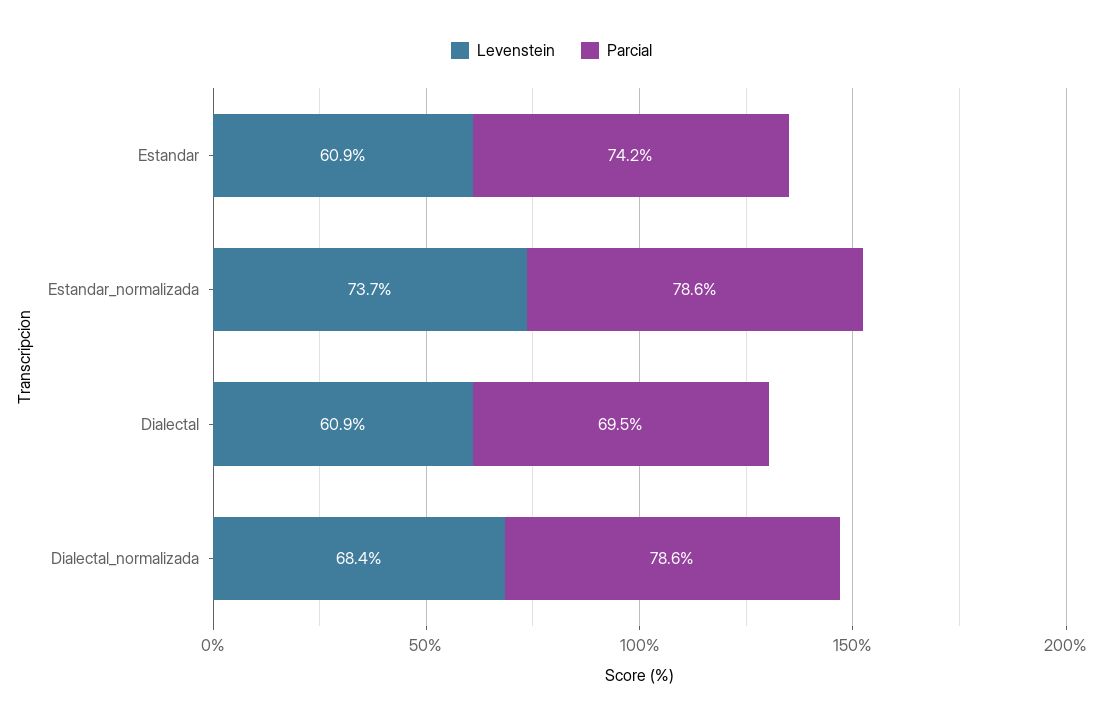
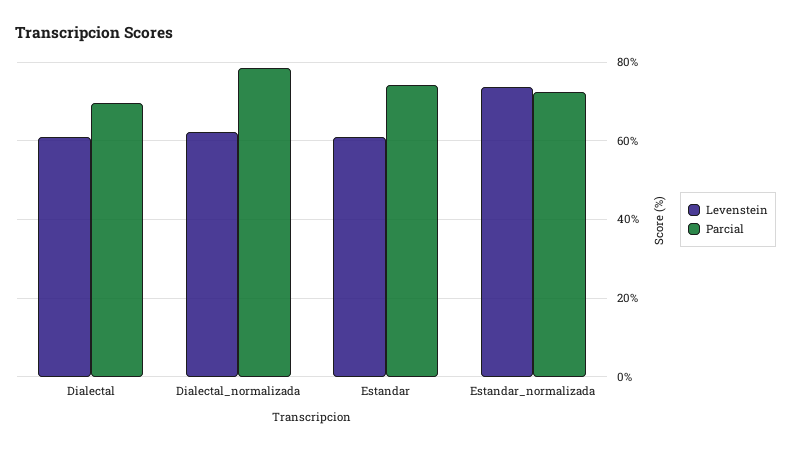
Parcial, Estandar_normalizada: 78.6 -> 72
Levenstein, Dialectal_normalizada: 68.4 -> 62

